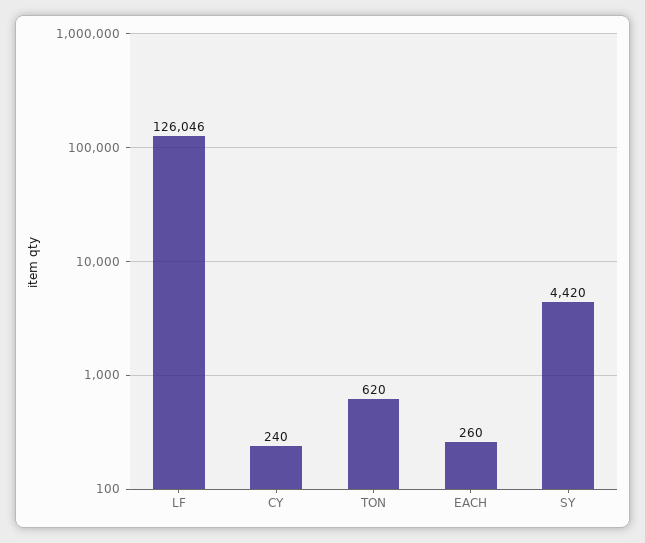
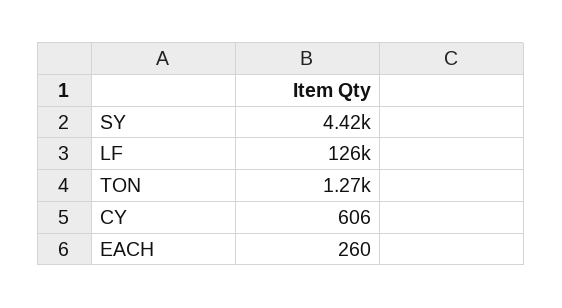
CY: 240 -> 606
TON: 620 -> 1270

